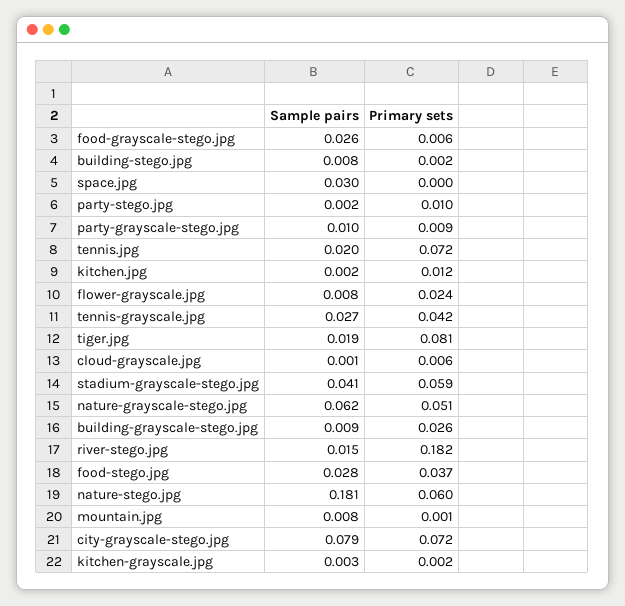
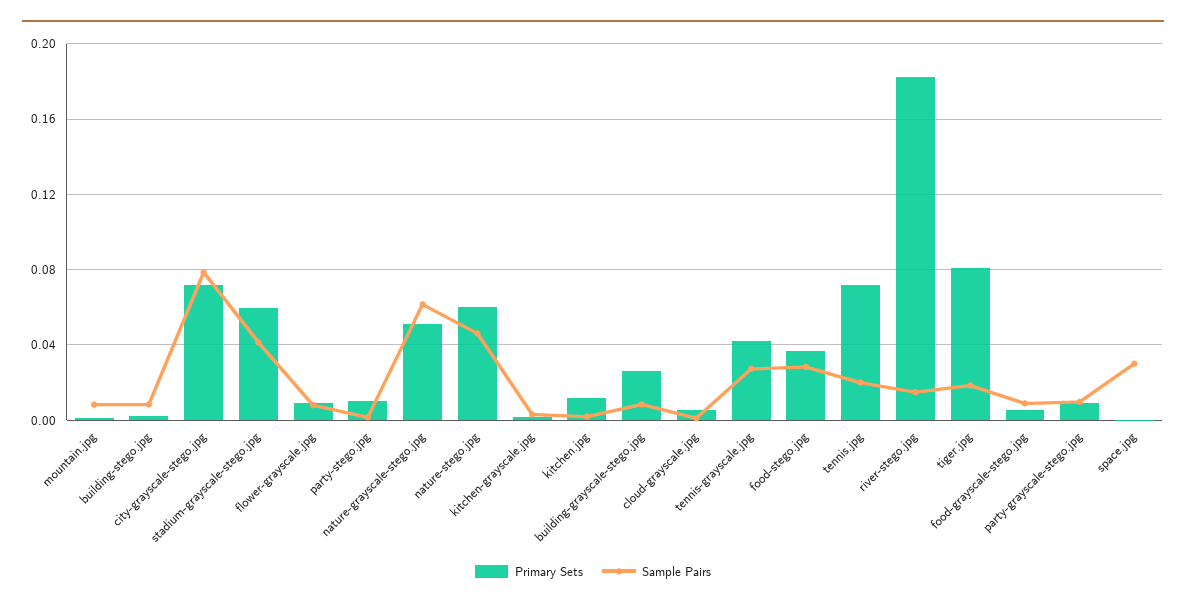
Sample pairs, food-grayscale-stego.jpg: 0.026 -> 0.01
Primary sets, flower-grayscale.jpg: 0.024 -> 0.01
Sample pairs, nature-stego.jpg: 0.181 -> 0.045

